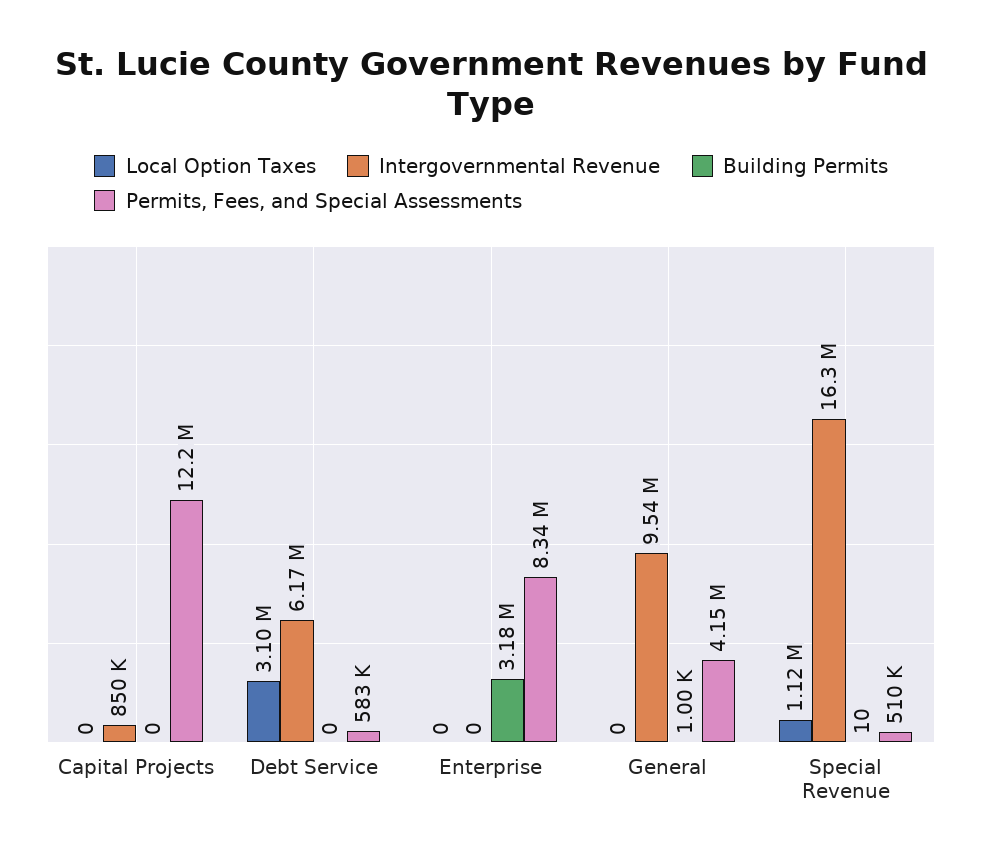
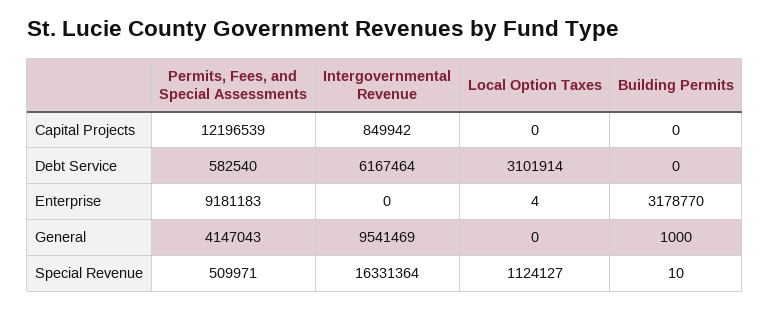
Local Option Taxes, Enterprise: 0 -> 4
Permits, Fees, and Special Assessments, Enterprise: 8340000 -> 9181183

